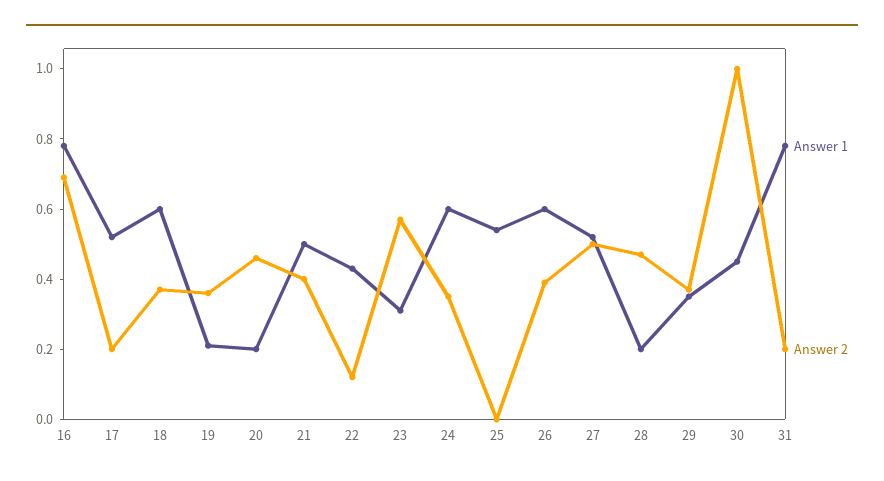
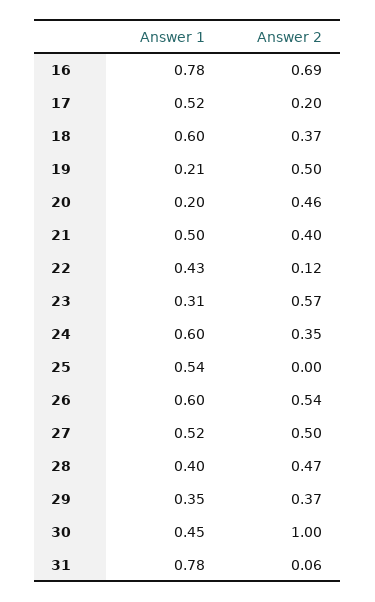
Answer 2, 19: 0.35 -> 0.5
Answer 2, 26: 0.4 -> 0.54
Answer 1, 28: 0.2 -> 0.4
Answer 2, 31: 0.2 -> 0.06

